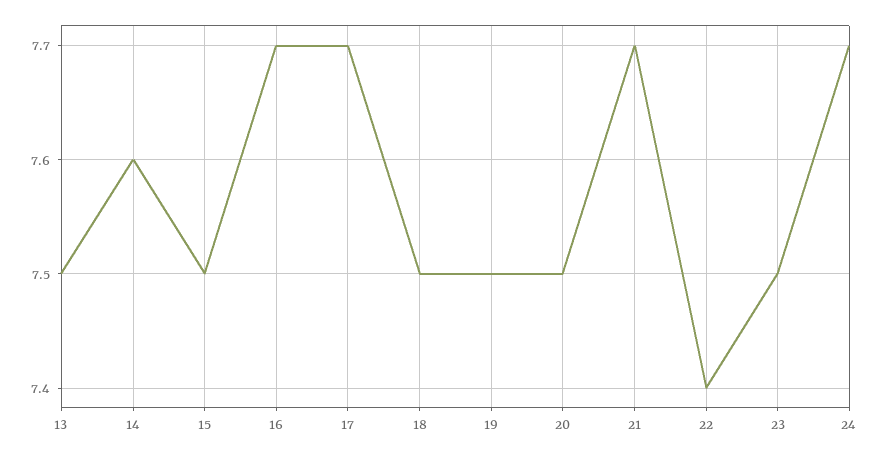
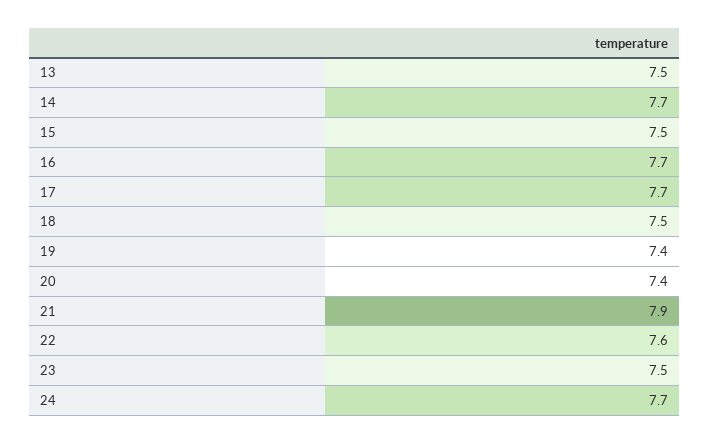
14: 7.6 -> 7.7
19: 7.5 -> 7.4
20: 7.5 -> 7.4
21: 7.7 -> 7.9
22: 7.4 -> 7.6

